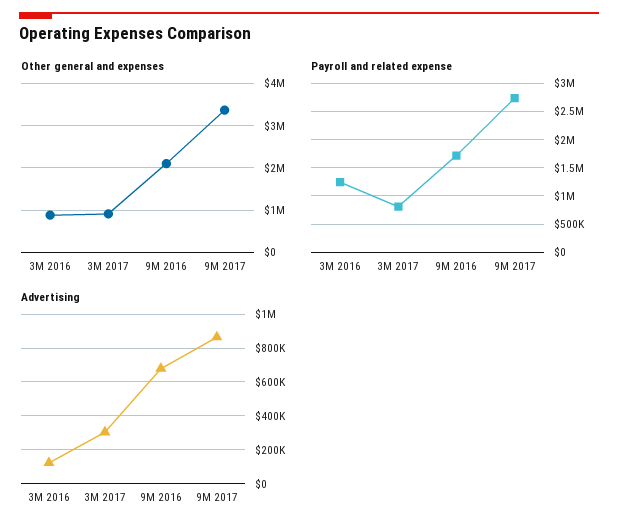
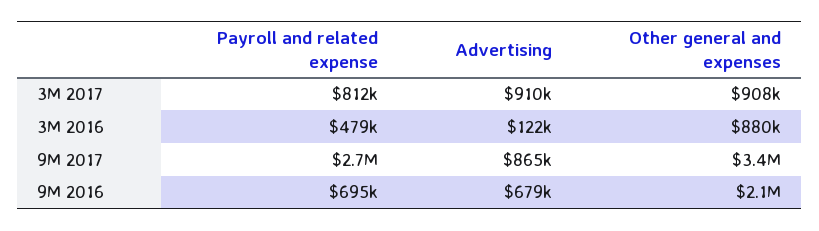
Payroll and related expense, 3M 2016: 1250000 -> 479000
Payroll and related expense, 9M 2016: 1750000 -> 695000
Advertising, 3M 2017: 300000 -> 910000

